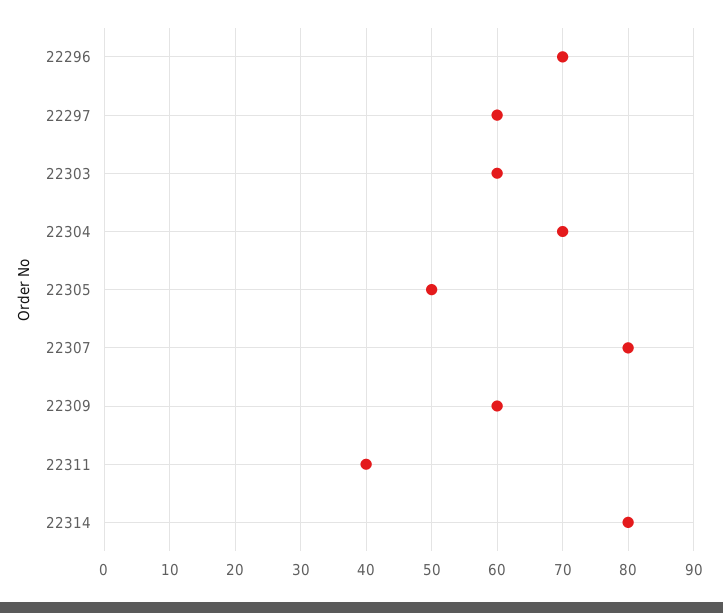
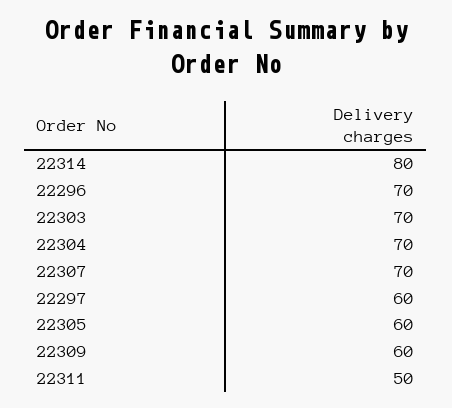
22303: 60 -> 70
22305: 50 -> 60
22307: 80 -> 70
22311: 40 -> 50

